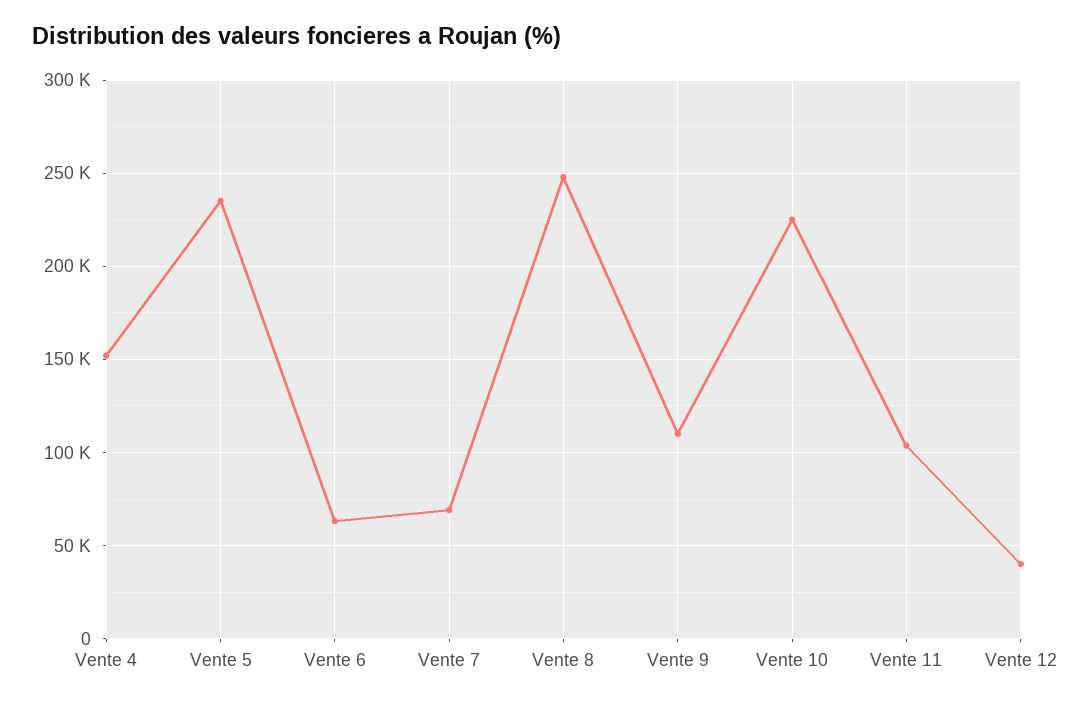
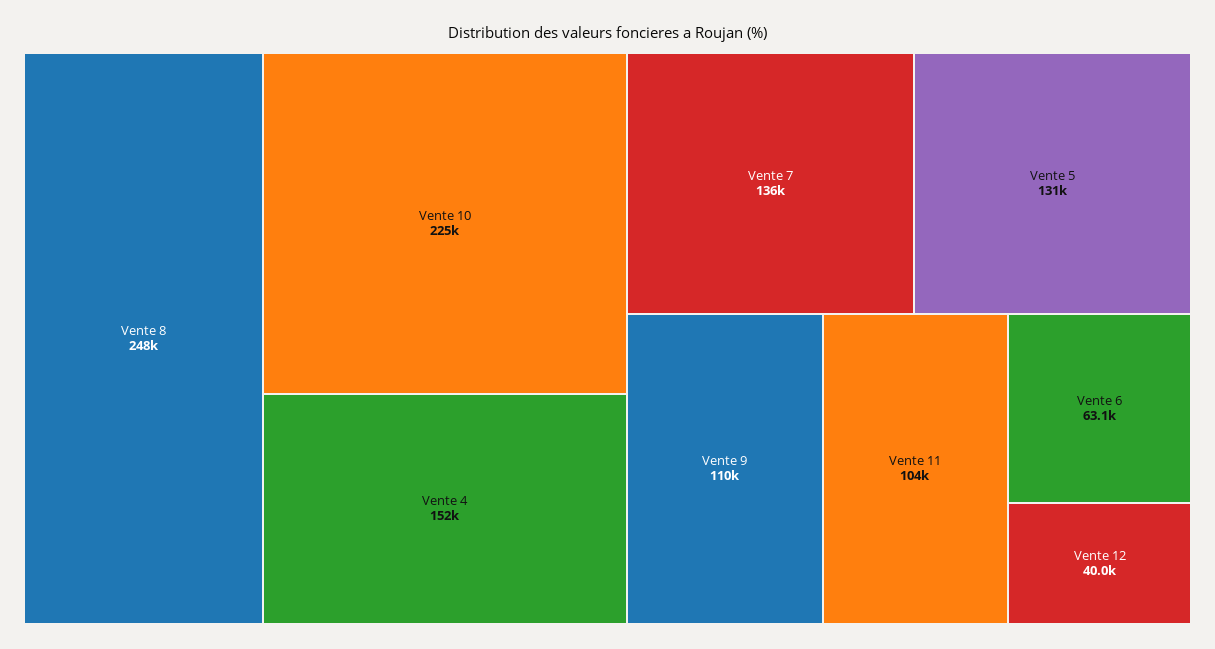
Vente 5: 235000 -> 131000
Vente 7: 70000 -> 136000

